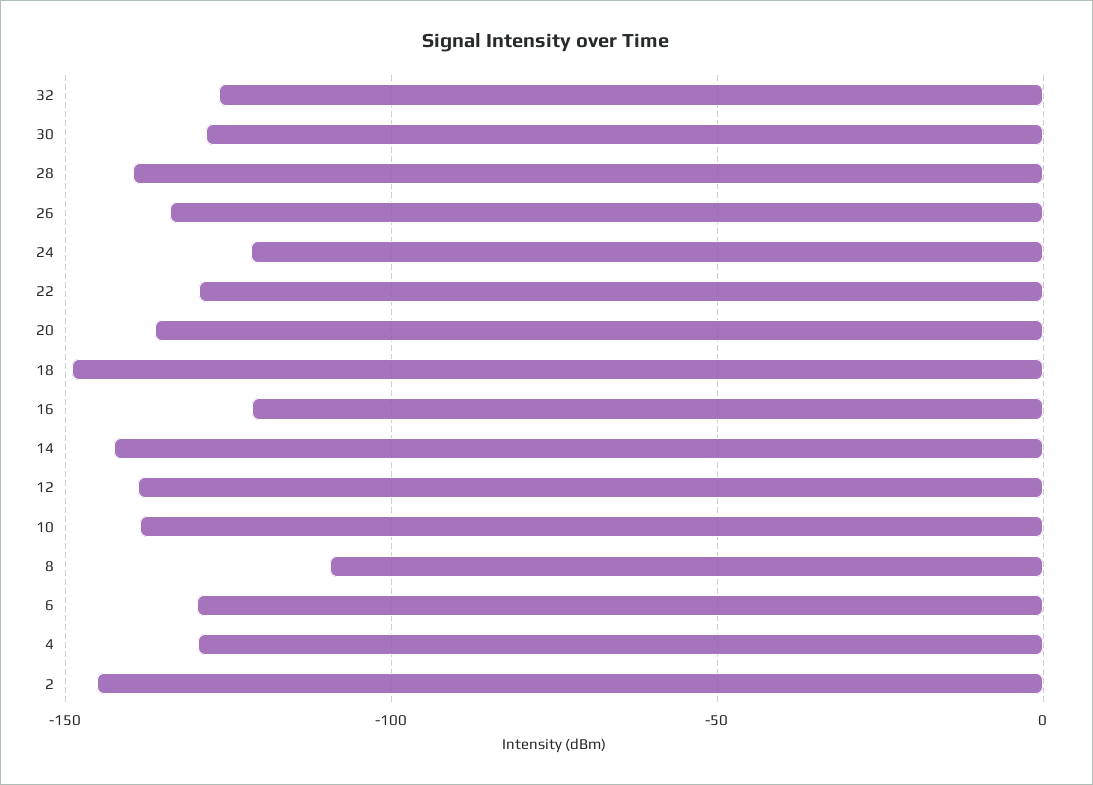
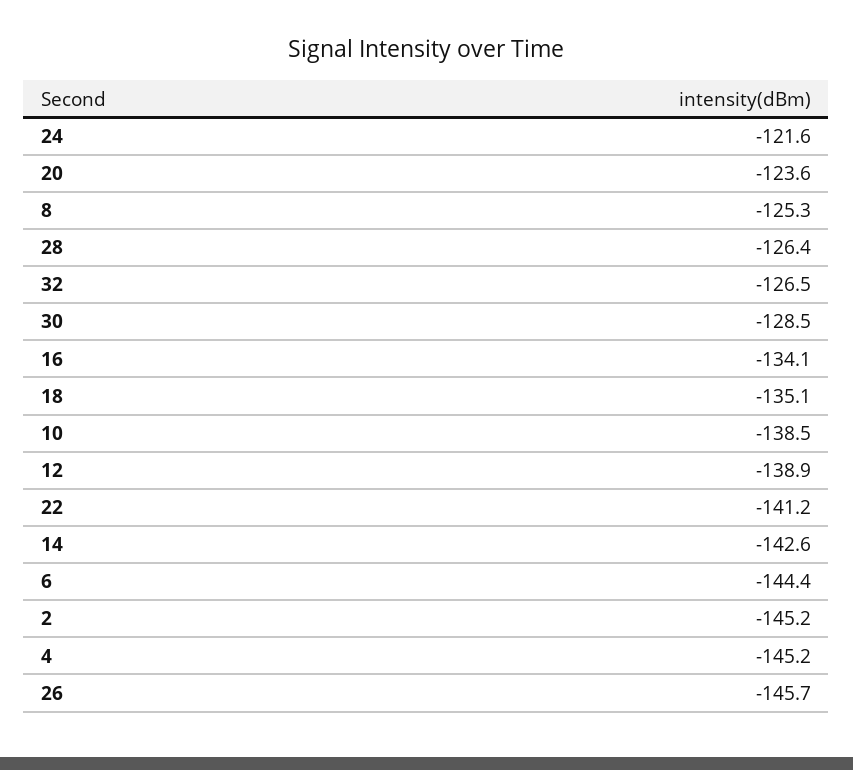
28: -140 -> -126.4
26: -135 -> -145.7
22: -130 -> -141.2
20: -135 -> -123.6
18: -150 -> -135.1
16: -120 -> -134.1
8: -110 -> -125.3
6: -130 -> -144.4
4: -130 -> -145.2

